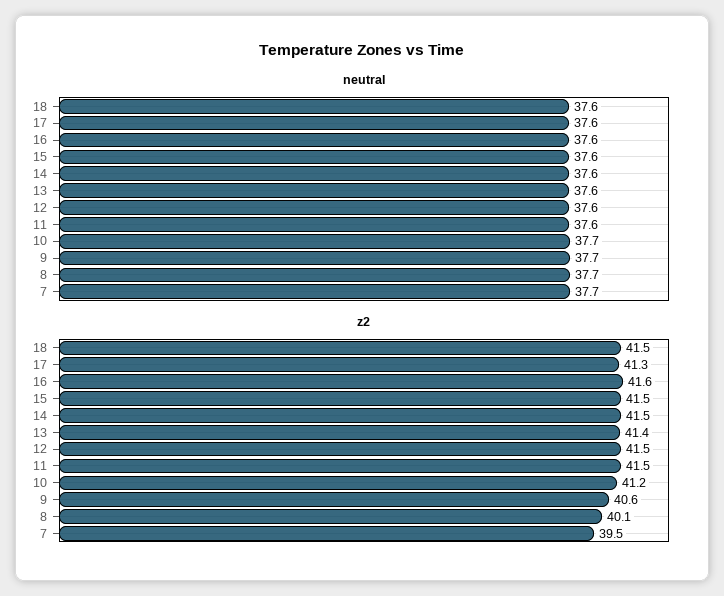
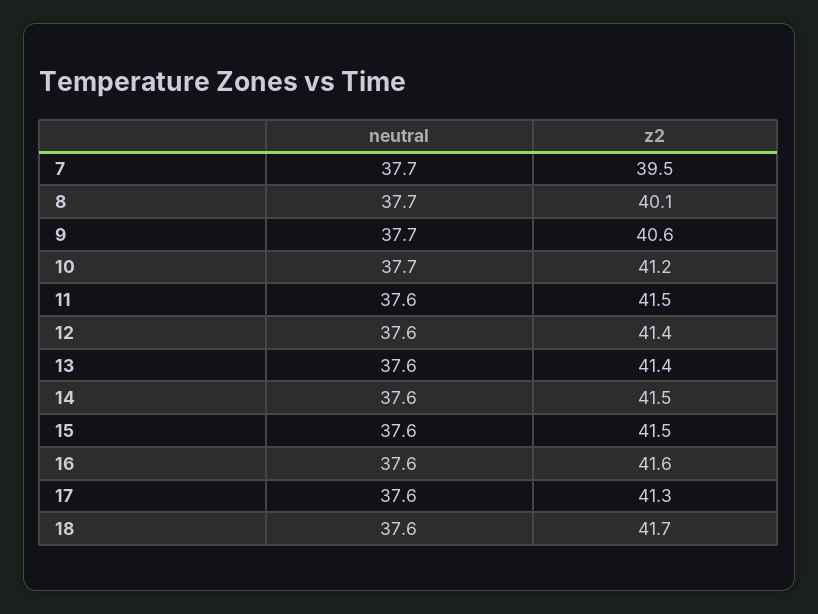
z2, 18: 41.5 -> 41.7
z2, 12: 41.5 -> 41.4

